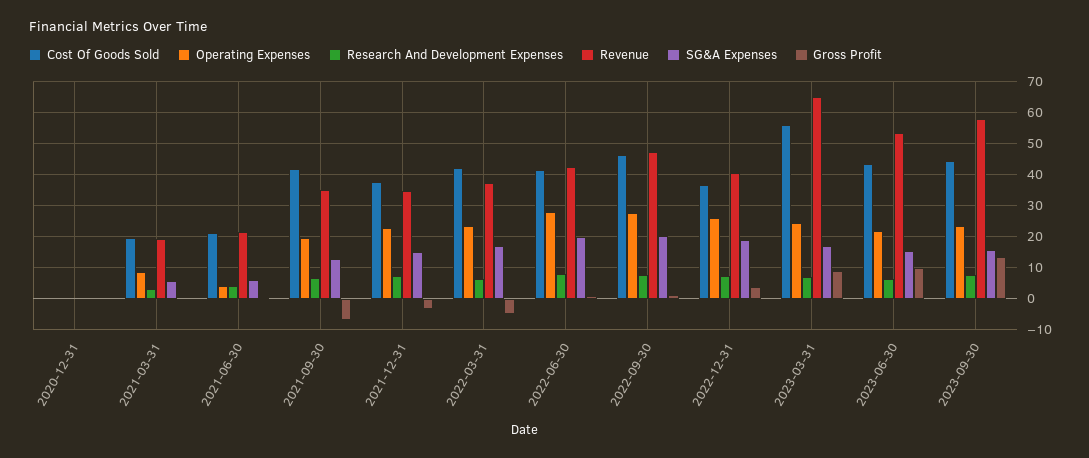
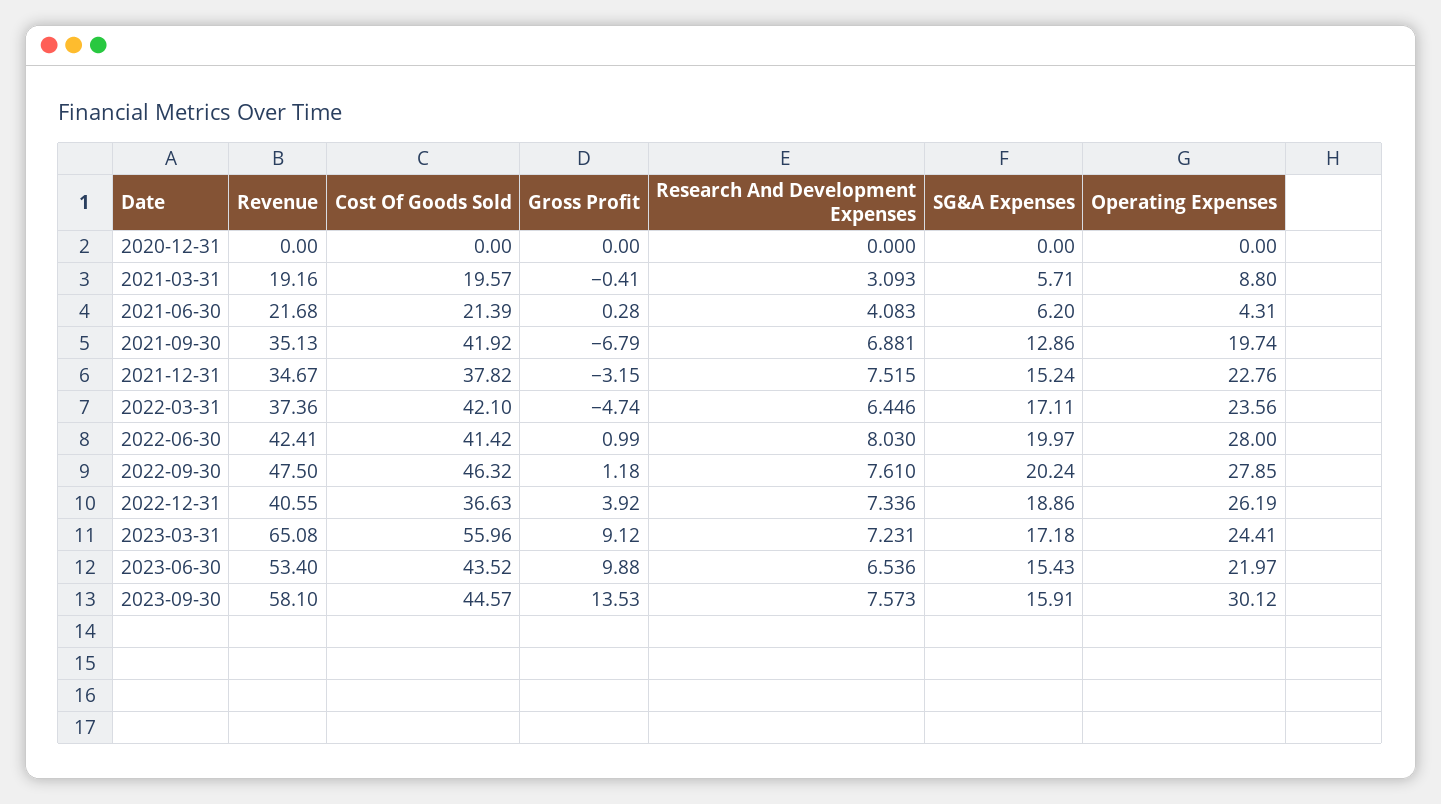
Operating Expenses, 2023-09-30: 24 -> 30.12

